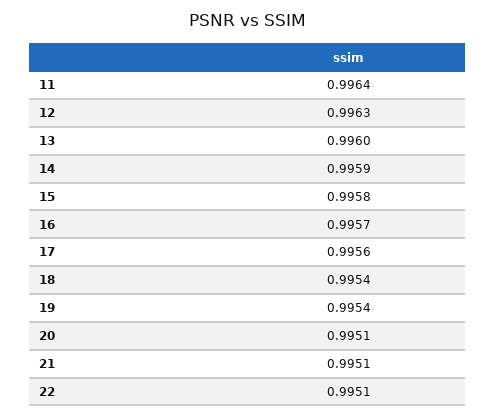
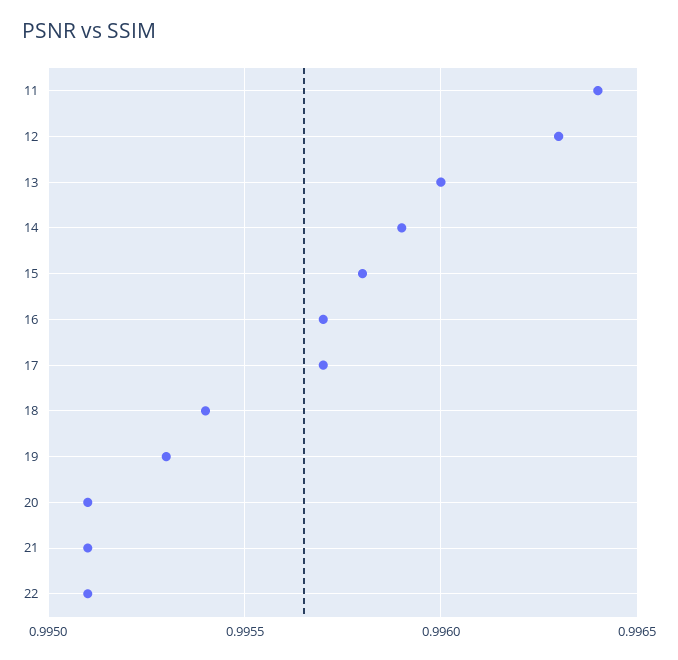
17: 0.9956 -> 0.9957
19: 0.9954 -> 0.9953

